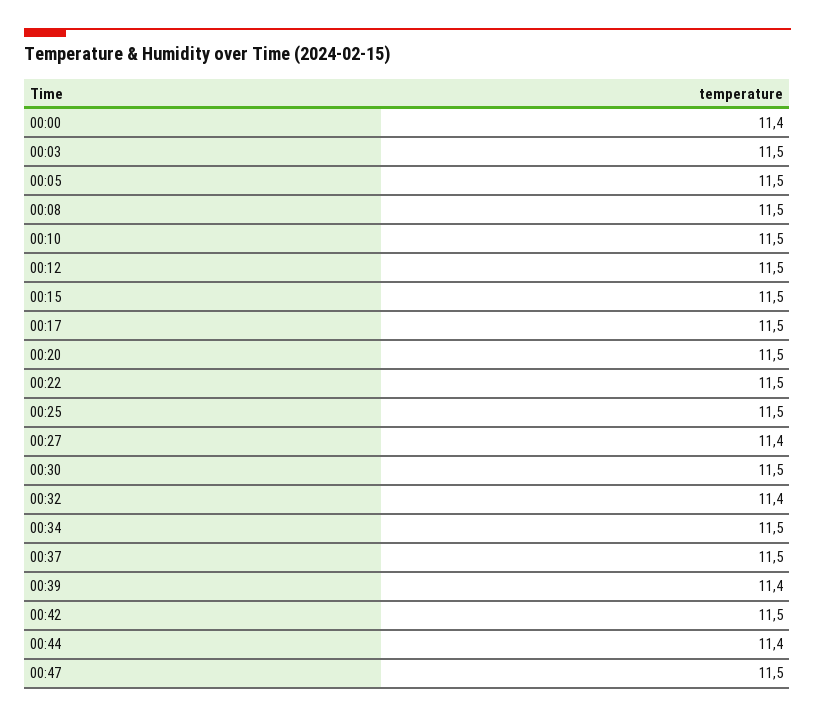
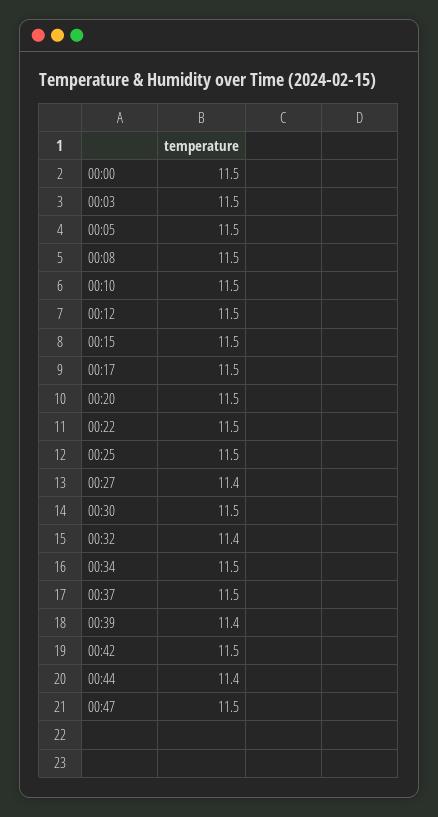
00:00: 11.4 -> 11.5

